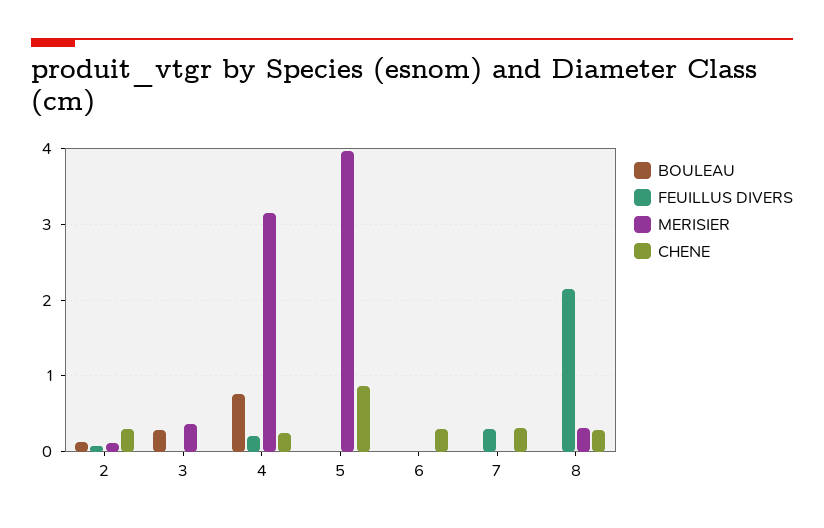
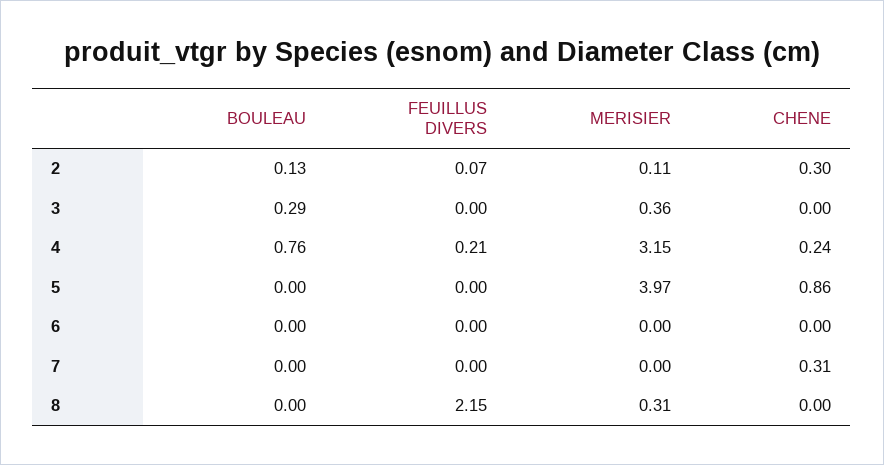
CHENE, 6: 0.3 -> 0
FEUILLUS DIVERS, 7: 0.3 -> 0
CHENE, 8: 0.3 -> 0

